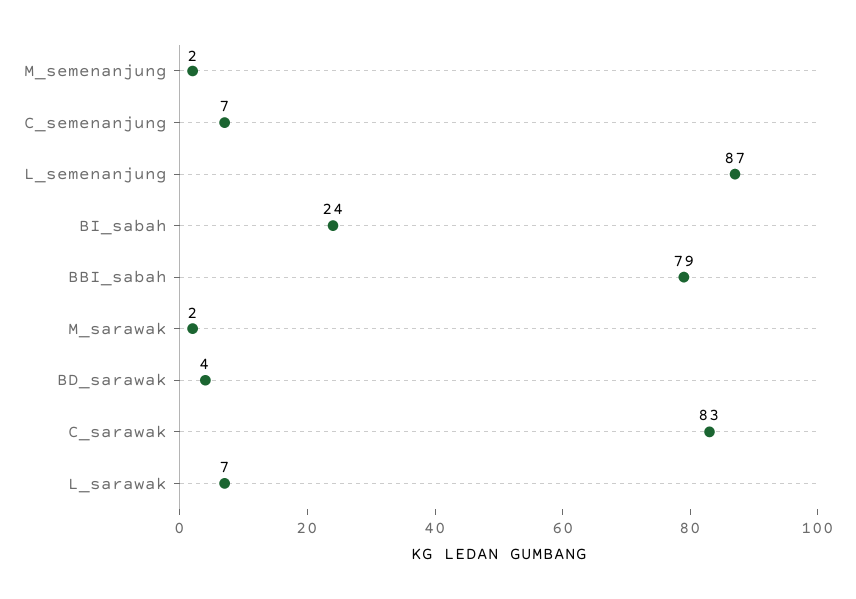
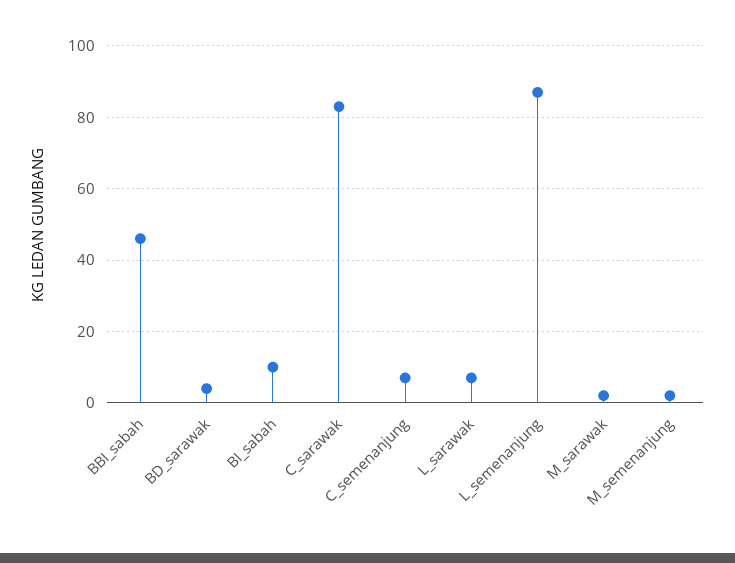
BI_sabah: 24 -> 10
BBI_sabah: 79 -> 45

